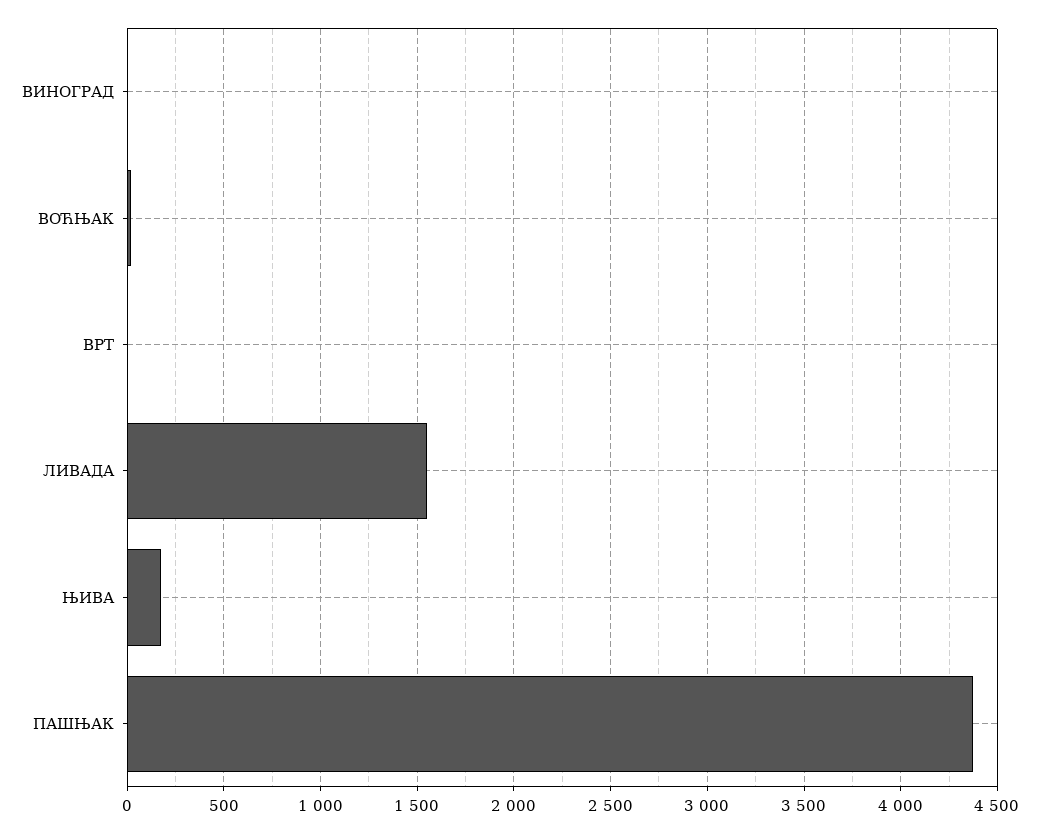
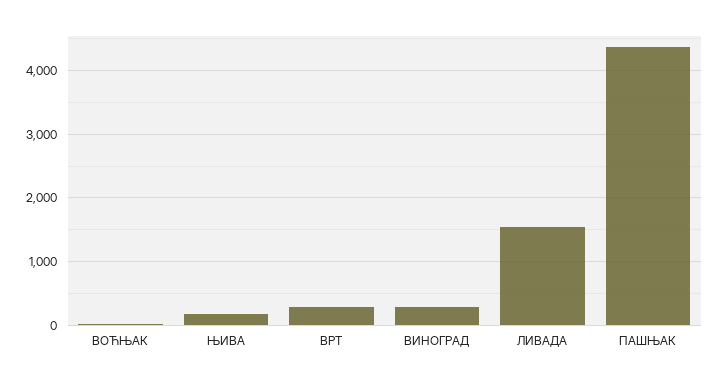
ВИНОГРАД: 0 -> 300
ВРТ: 0 -> 300

